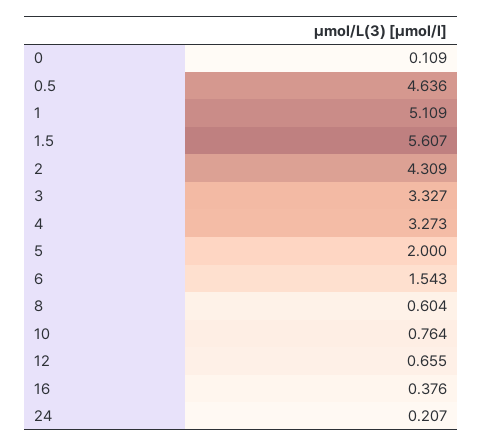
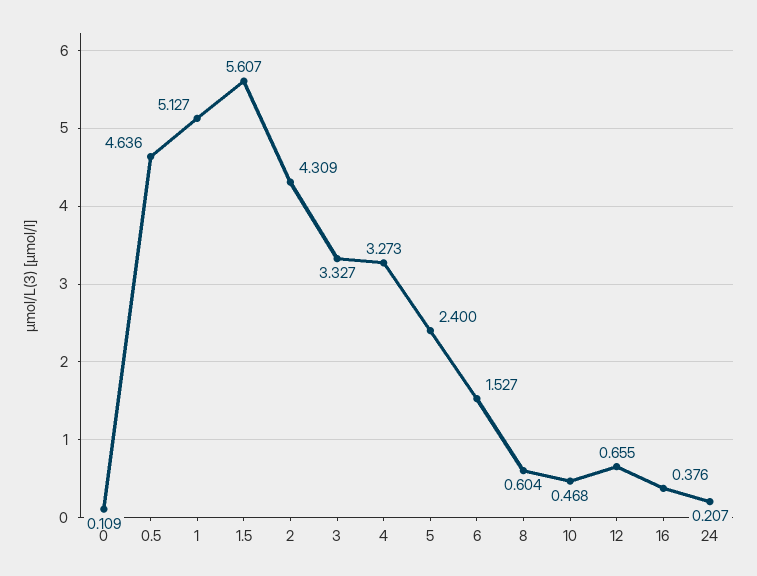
1: 5.109 -> 5.127
5: 2 -> 2.4
6: 1.543 -> 1.527
10: 0.764 -> 0.468

